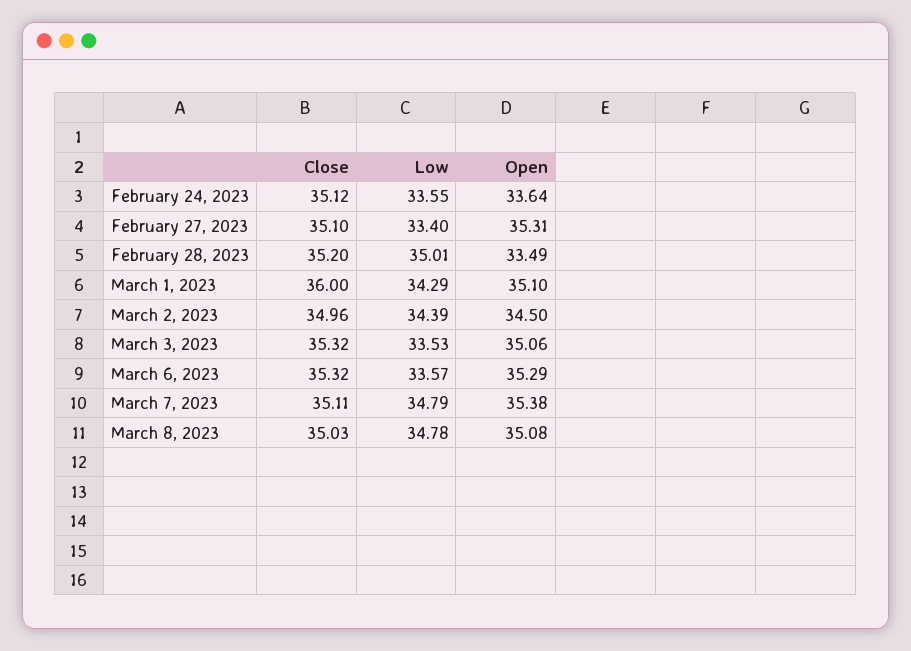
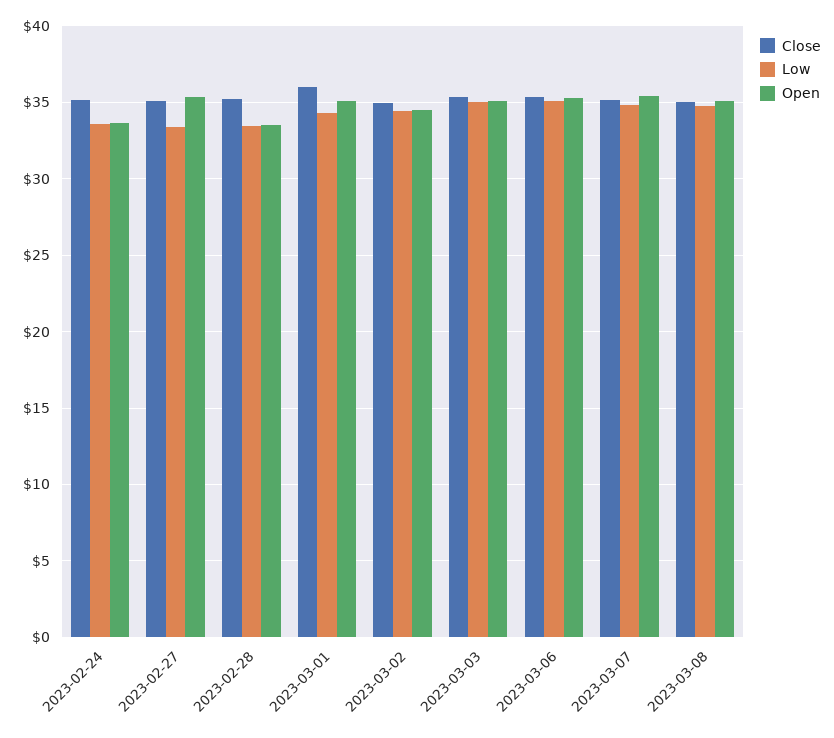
Low, February 28, 2023: 35.01 -> 33.5
Low, March 3, 2023: 33.53 -> 35
Low, March 6, 2023: 33.57 -> 35

